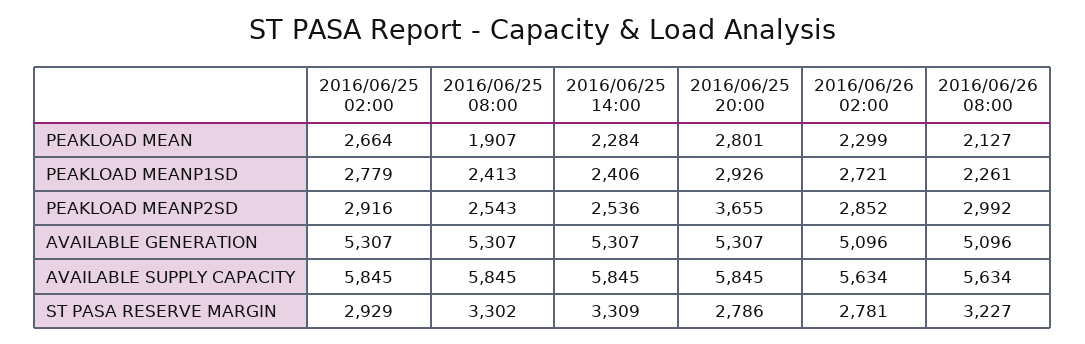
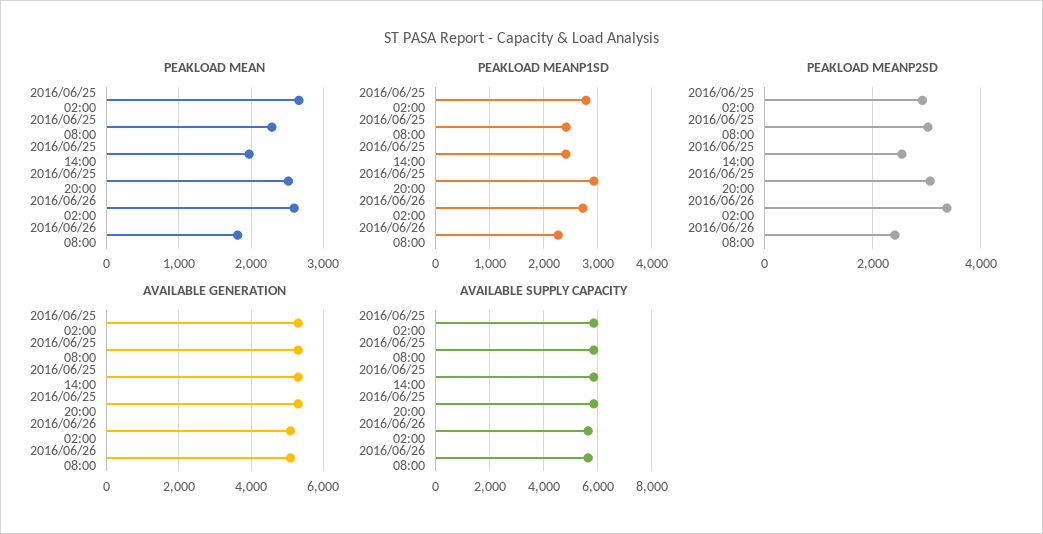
PEAKLOAD MEAN, 2016/06/25 08:00: 1907 -> 2300
PEAKLOAD MEAN, 2016/06/25 14:00: 2284 -> 2000
PEAKLOAD MEAN, 2016/06/25 20:00: 2801 -> 2500
PEAKLOAD MEAN, 2016/06/26 02:00: 2299 -> 2600
PEAKLOAD MEAN, 2016/06/26 08:00: 2127 -> 1800
PEAKLOAD MEANP2SD, 2016/06/25 08:00: 2543 -> 3000
PEAKLOAD MEANP2SD, 2016/06/25 20:00: 3655 -> 3000
PEAKLOAD MEANP2SD, 2016/06/26 02:00: 2852 -> 3400
PEAKLOAD MEANP2SD, 2016/06/26 08:00: 2992 -> 2400
ST PASA RESERVE MARGIN, 2016/06/25 02:00: 2929 -> none
ST PASA RESERVE MARGIN, 2016/06/25 08:00: 3302 -> none
ST PASA RESERVE MARGIN, 2016/06/25 14:00: 3309 -> none
ST PASA RESERVE MARGIN, 2016/06/25 20:00: 2786 -> none
ST PASA RESERVE MARGIN, 2016/06/26 02:00: 2781 -> none
ST PASA RESERVE MARGIN, 2016/06/26 08:00: 3227 -> none

